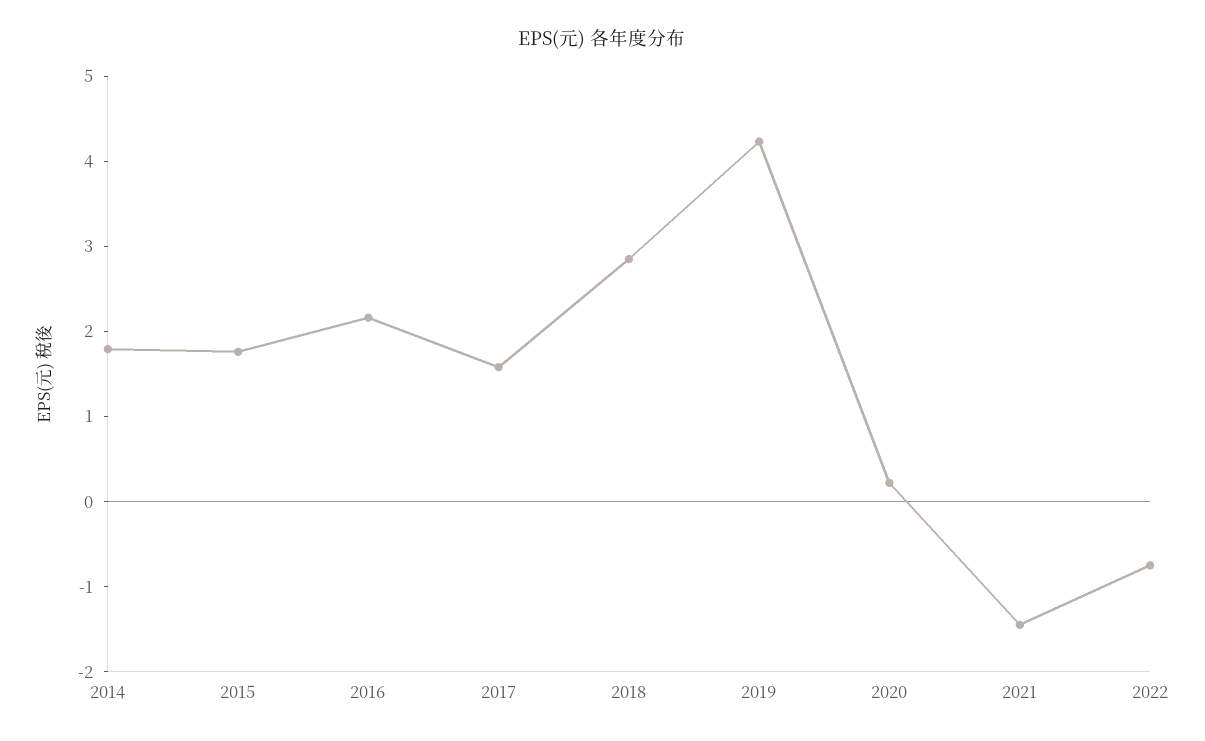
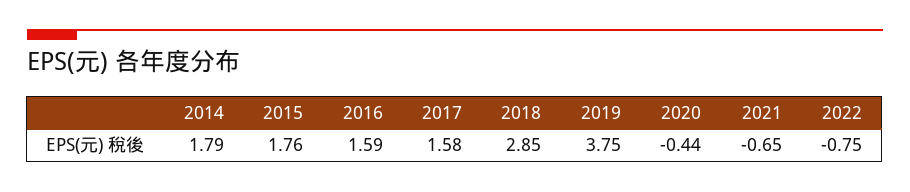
2016: 2.2 -> 1.59
2019: 4.2 -> 3.75
2020: 0.2 -> -0.44
2021: -1.4 -> -0.65

